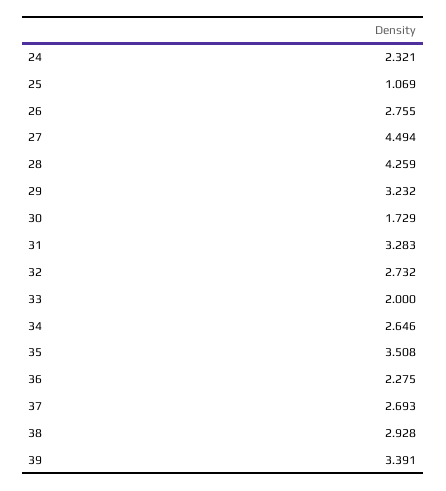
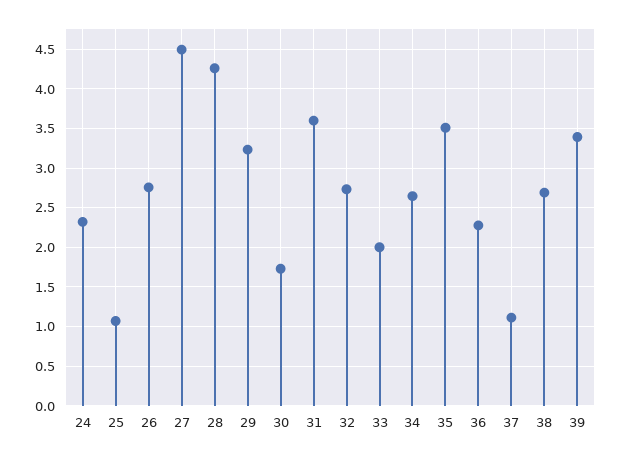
31: 3.283 -> 3.6
37: 2.693 -> 1.1
38: 2.928 -> 2.7

